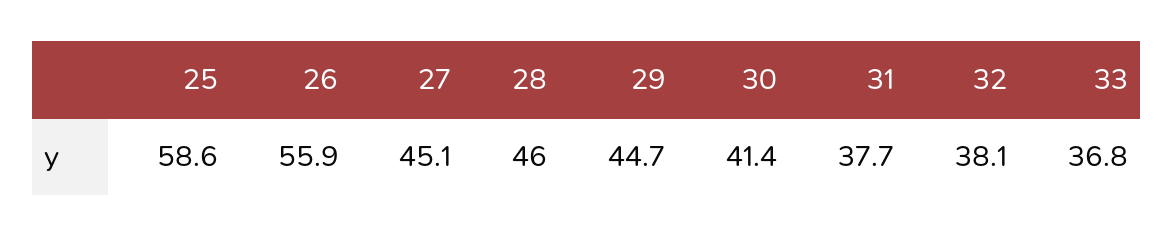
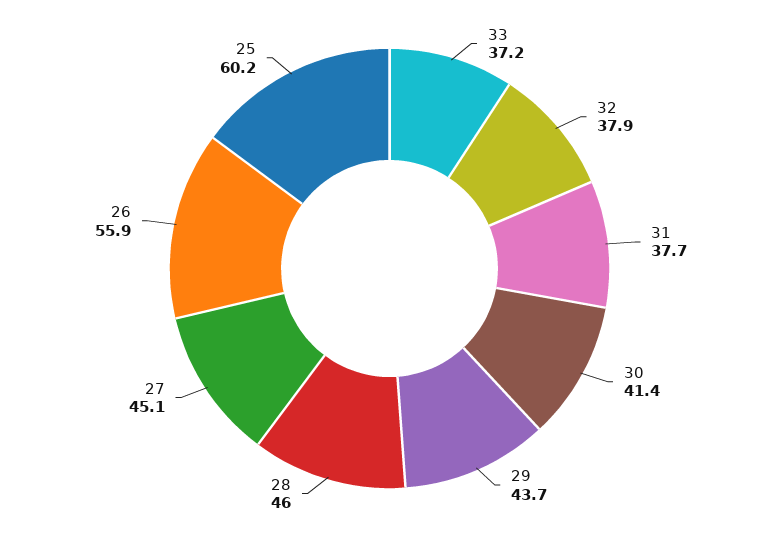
25: 58.6 -> 60.2
29: 44.7 -> 43.7
32: 38.1 -> 37.9
33: 36.8 -> 37.2

